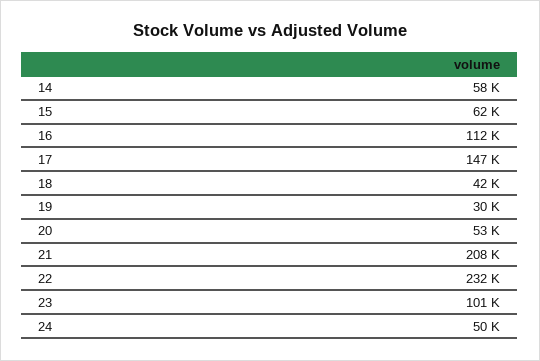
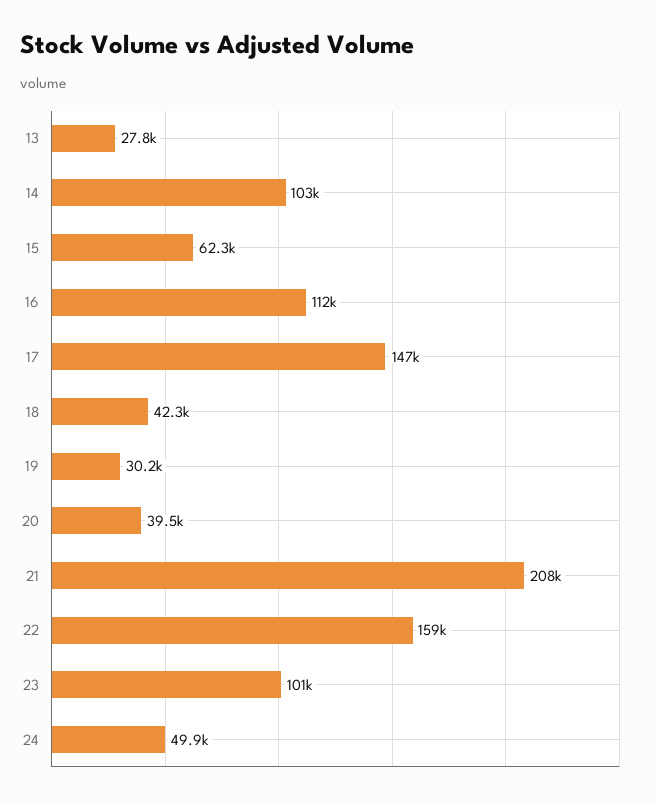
14: 58000 -> 103000
20: 53000 -> 39500
22: 232000 -> 159000
13: none -> 27800

